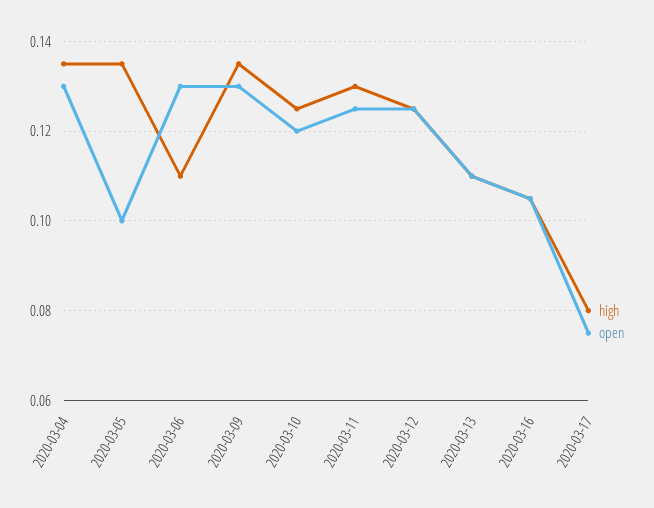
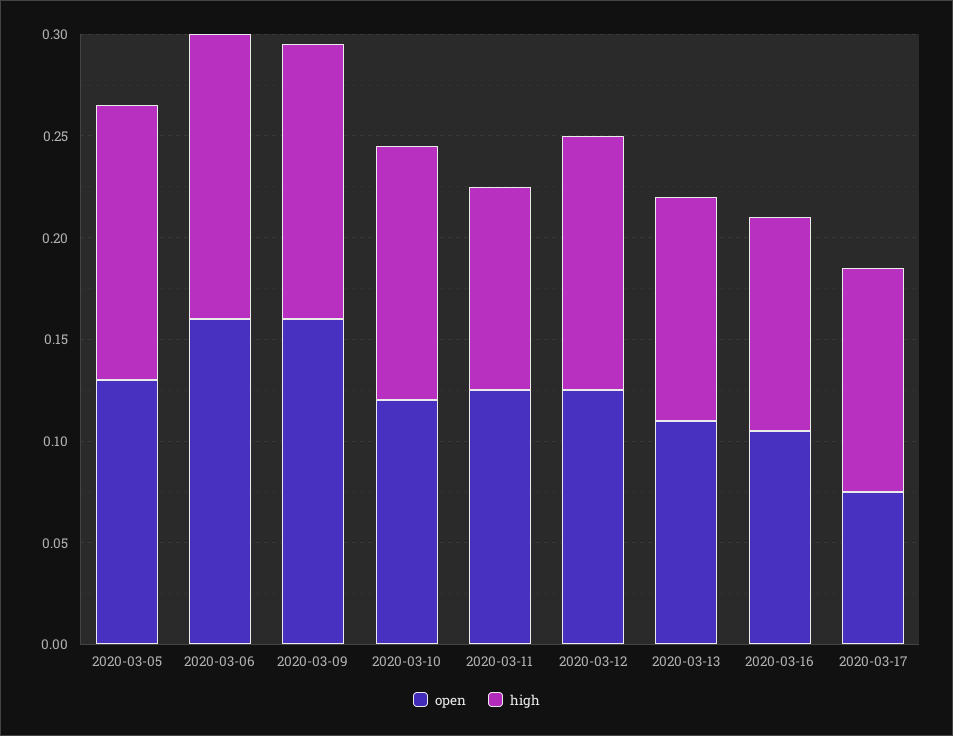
high, 2020-03-04: 0.135 -> none
open, 2020-03-04: 0.13 -> none
open, 2020-03-05: 0.1 -> 0.13
high, 2020-03-06: 0.11 -> 0.14
open, 2020-03-06: 0.13 -> 0.16
open, 2020-03-09: 0.13 -> 0.16
high, 2020-03-11: 0.13 -> 0.1
high, 2020-03-17: 0.08 -> 0.11

